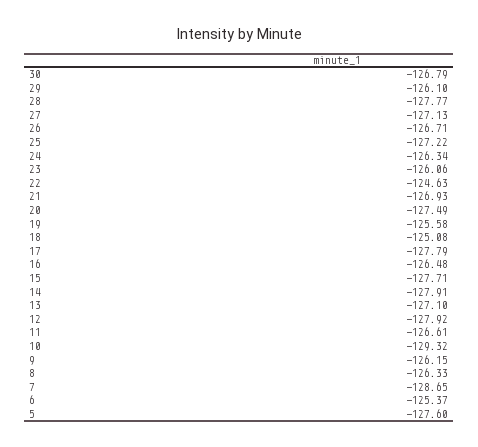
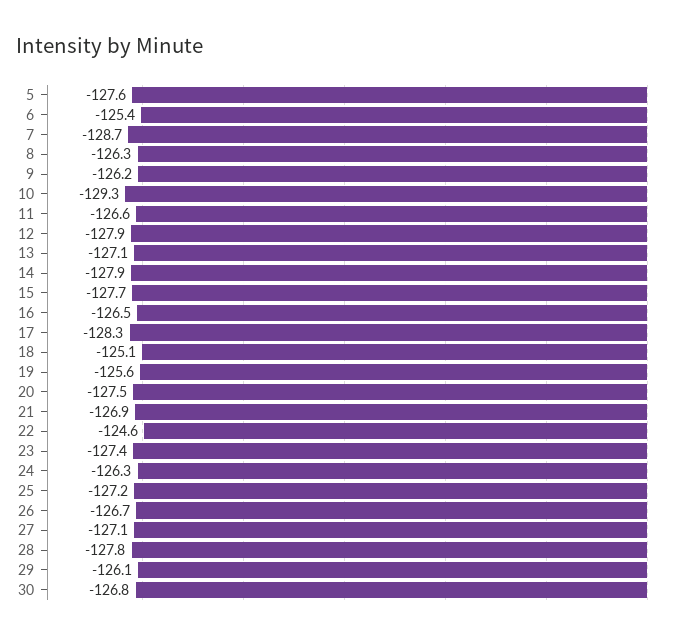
23: -126.06 -> -127.4
17: -127.79 -> -128.3

